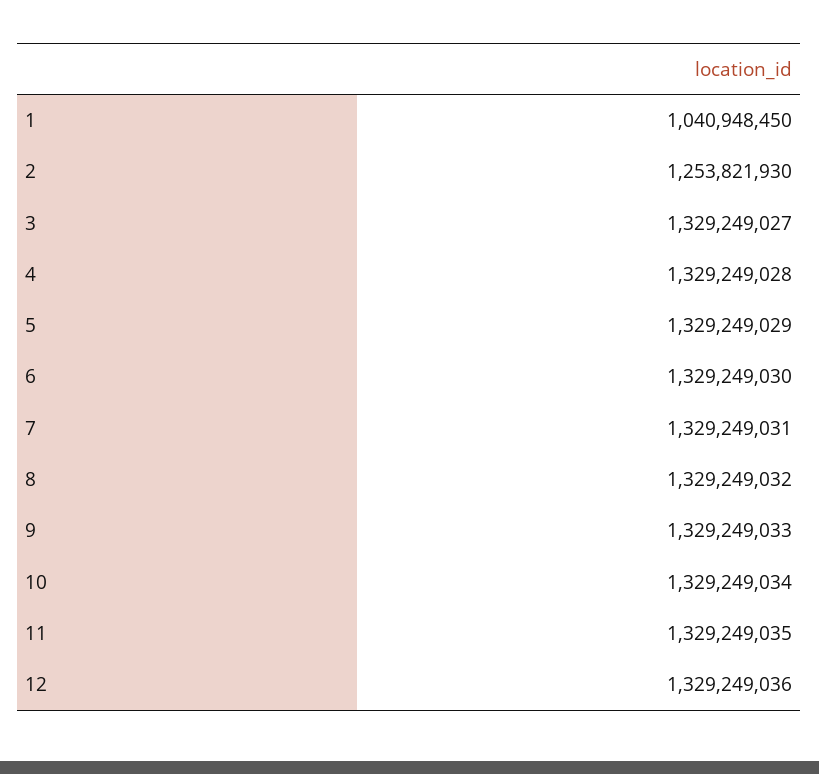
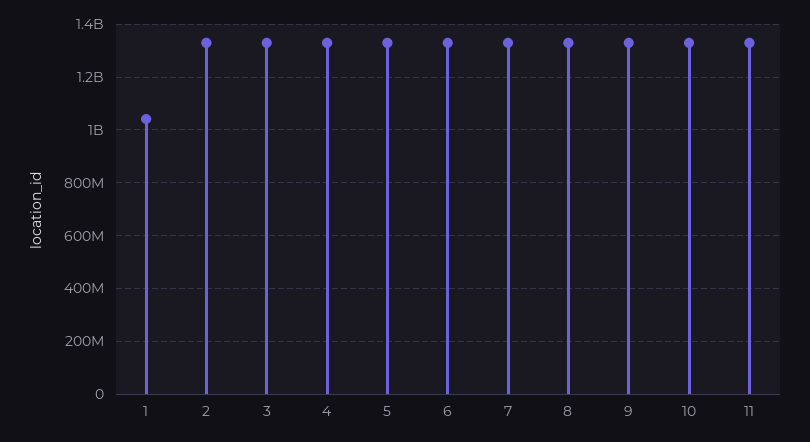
2: 1253821930 -> 1325000000
12: 1329249036 -> none

